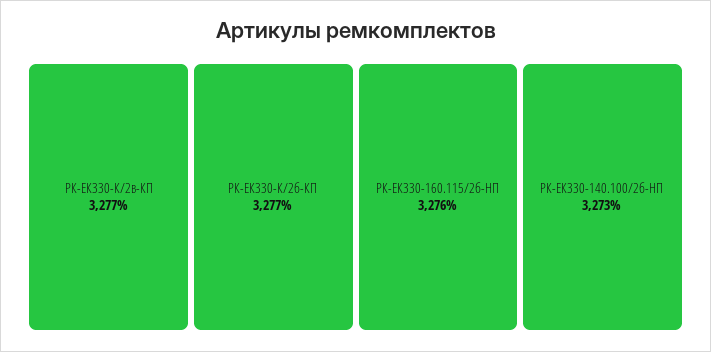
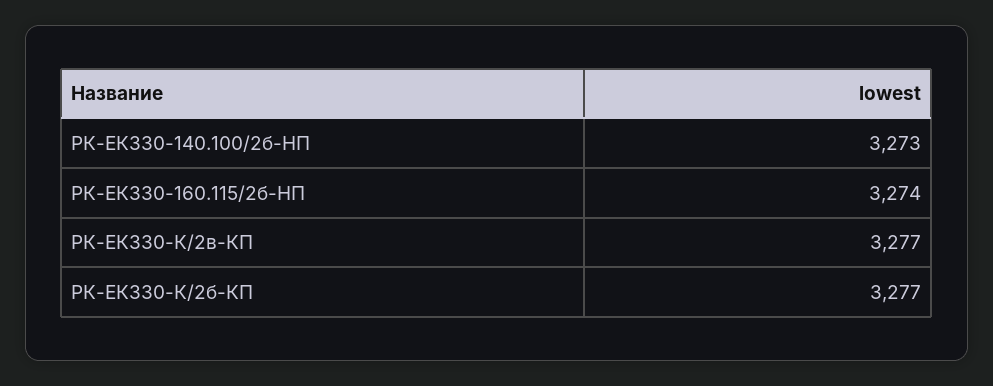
РК-ЕК330-160.115/2б-HП: 3276 -> 3274

